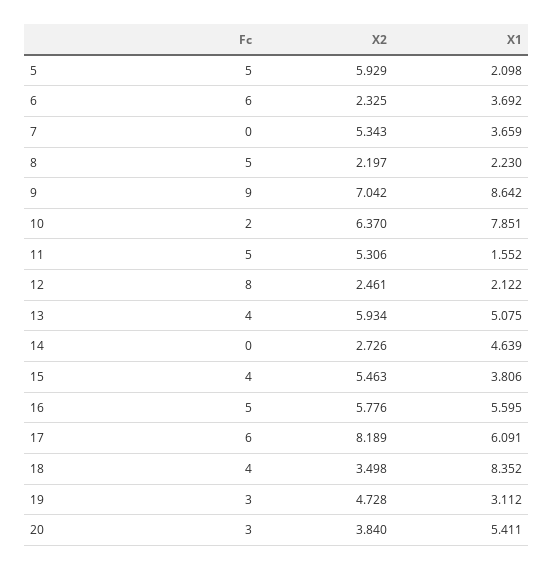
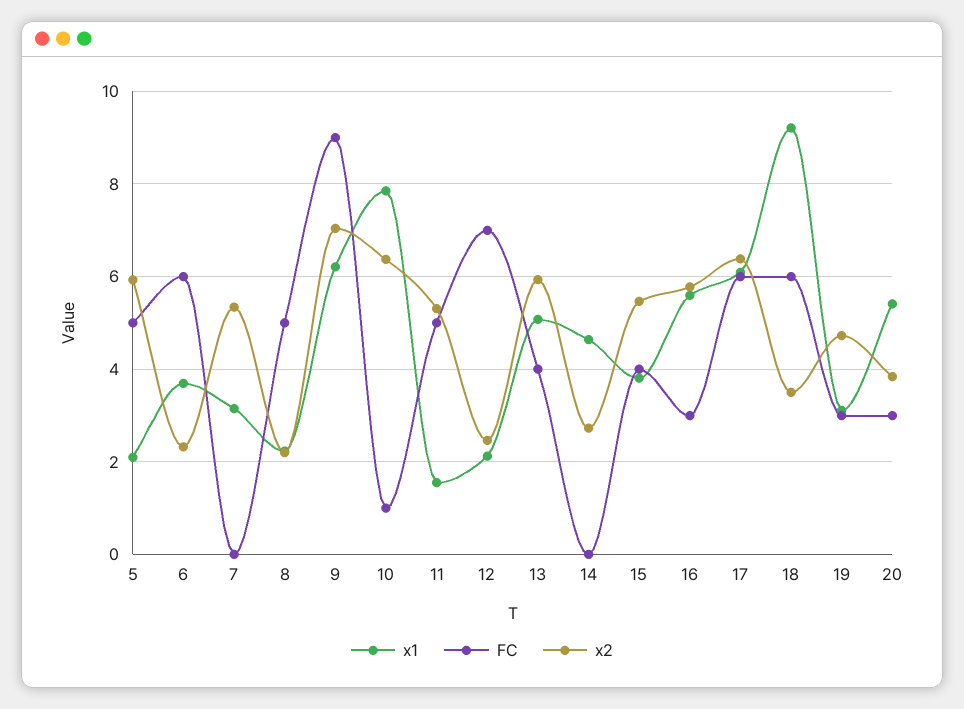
X1, 7: 3.659 -> 3.2
X1, 9: 8.642 -> 6.2
Fc, 10: 2 -> 1
Fc, 12: 8 -> 7
Fc, 16: 5 -> 3
X2, 17: 8.189 -> 6.4
Fc, 18: 4 -> 6
X1, 18: 8.352 -> 9.2

